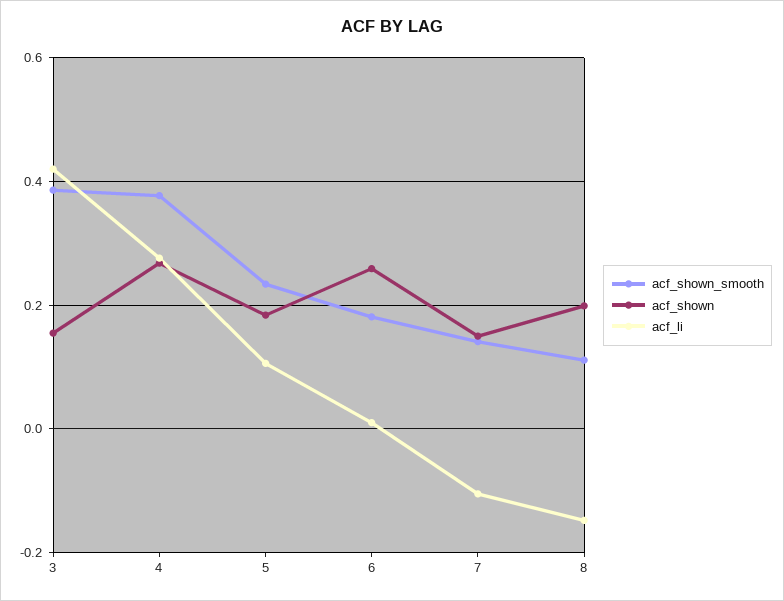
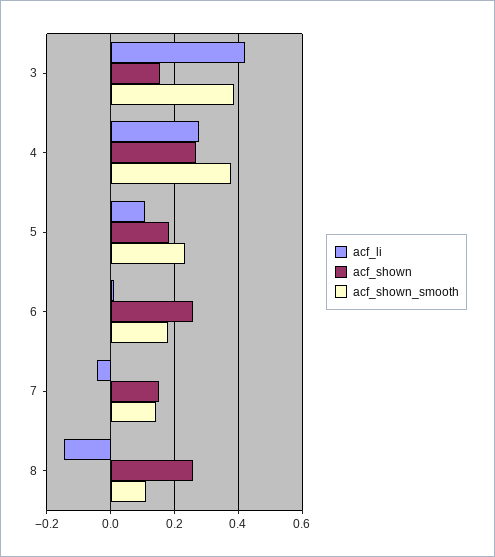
acf_li, 7: -0.1 -> -0.04
acf_shown, 8: 0.2 -> 0.26

